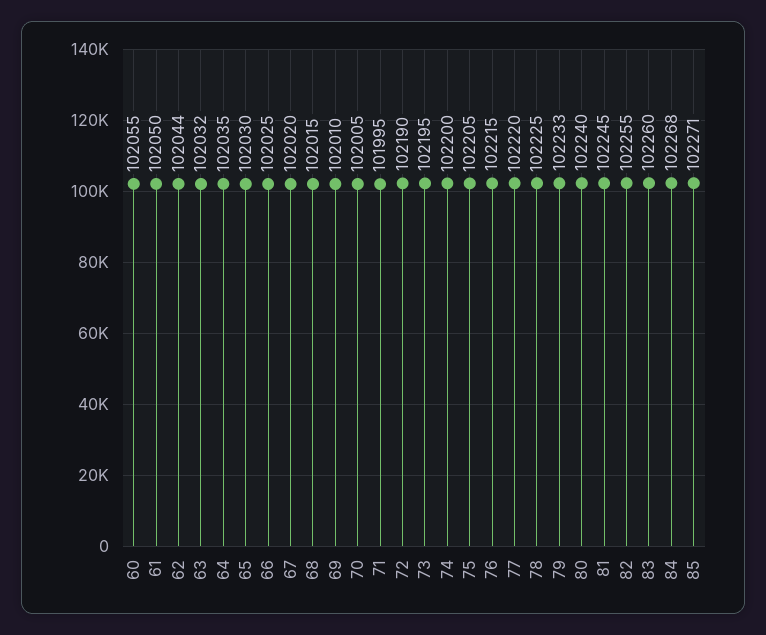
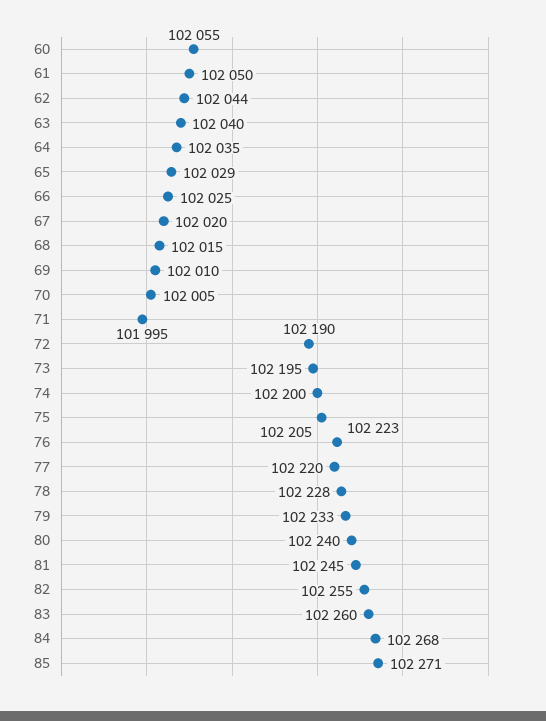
63: 102032 -> 102040
65: 102030 -> 102029
76: 102215 -> 102223
78: 102225 -> 102228

